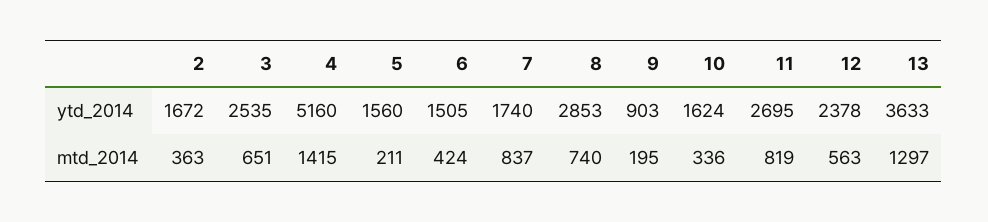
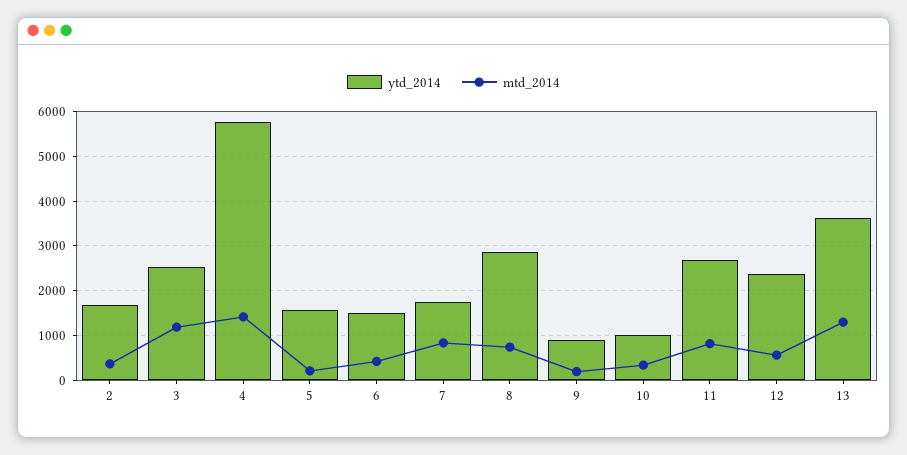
ytd_2014, 4: 5160 -> 5800
ytd_2014, 10: 1624 -> 1000
mtd_2014, 3: 651 -> 1200

